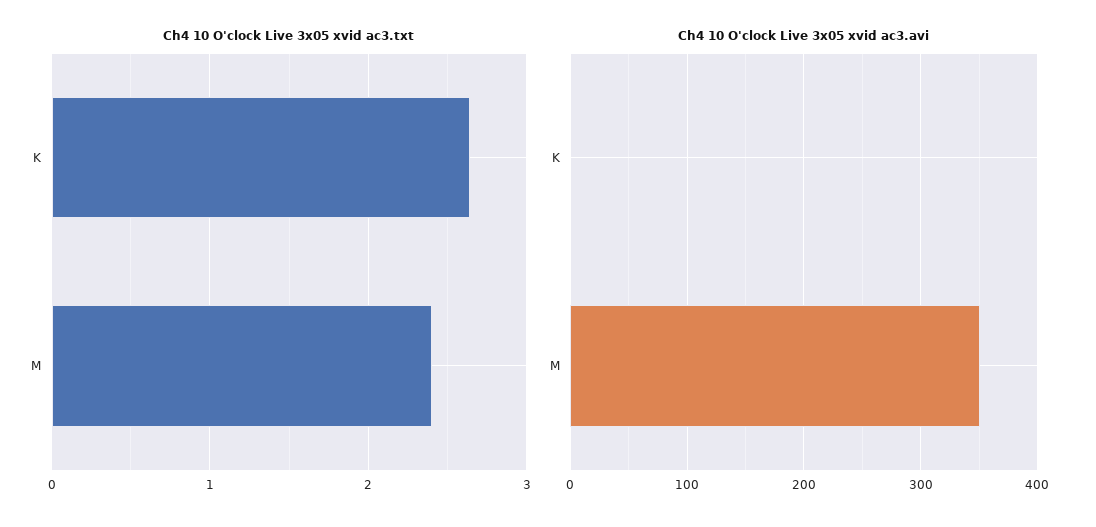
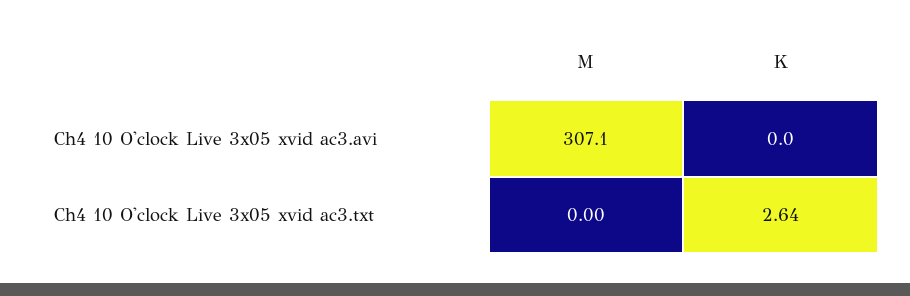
Ch4 10 O'clock Live 3x05 xvid ac3.txt, M: 2.4 -> 0
Ch4 10 O'clock Live 3x05 xvid ac3.avi, M: 350 -> 307.1

